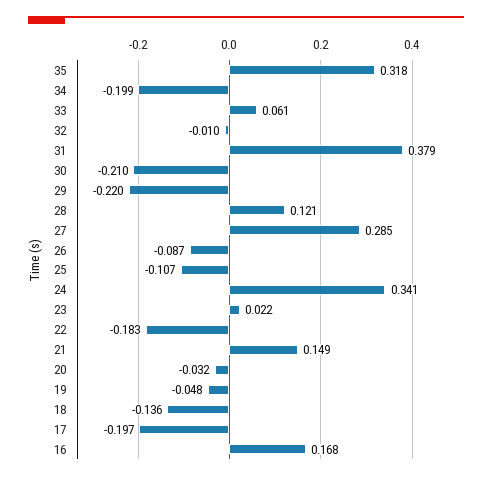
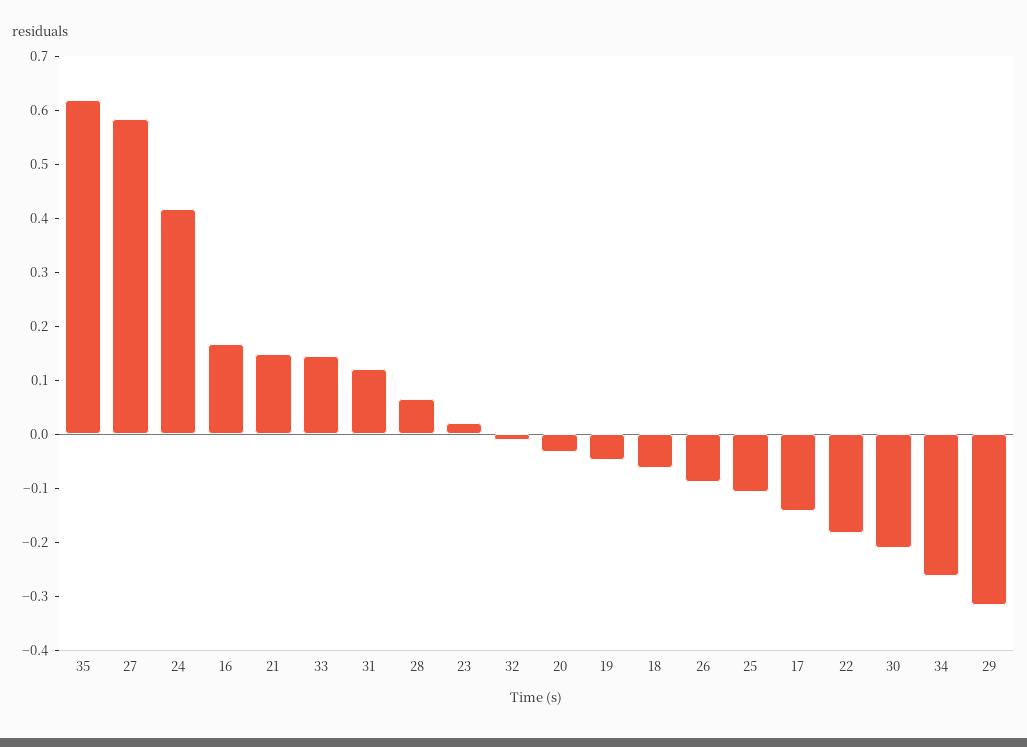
35: 0.318 -> 0.62
34: -0.199 -> -0.26
33: 0.061 -> 0.14
31: 0.379 -> 0.12
29: -0.22 -> -0.32
28: 0.121 -> 0.06
27: 0.285 -> 0.58
24: 0.341 -> 0.42
18: -0.136 -> -0.06
17: -0.197 -> -0.14

